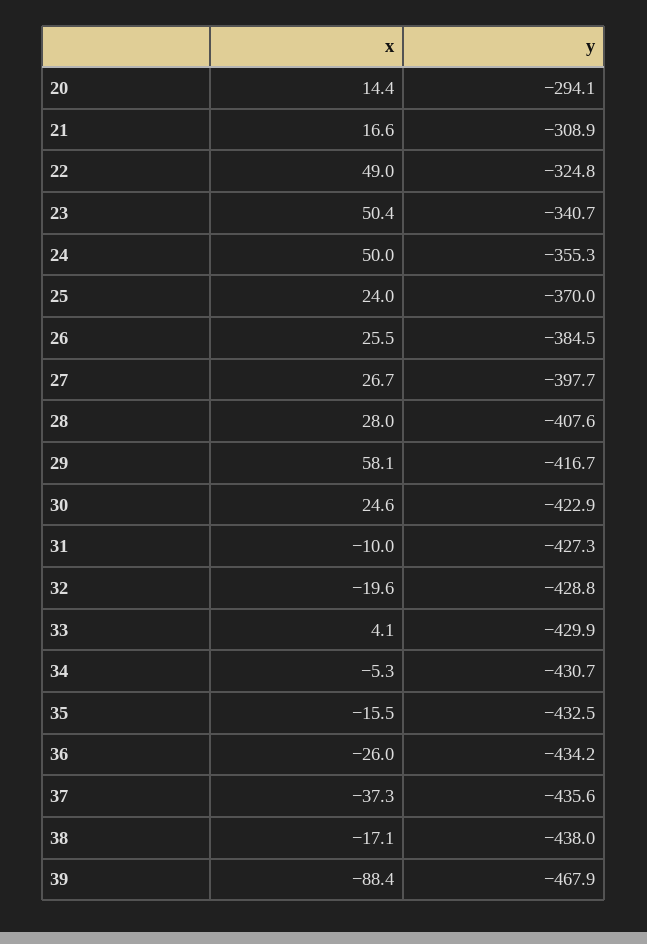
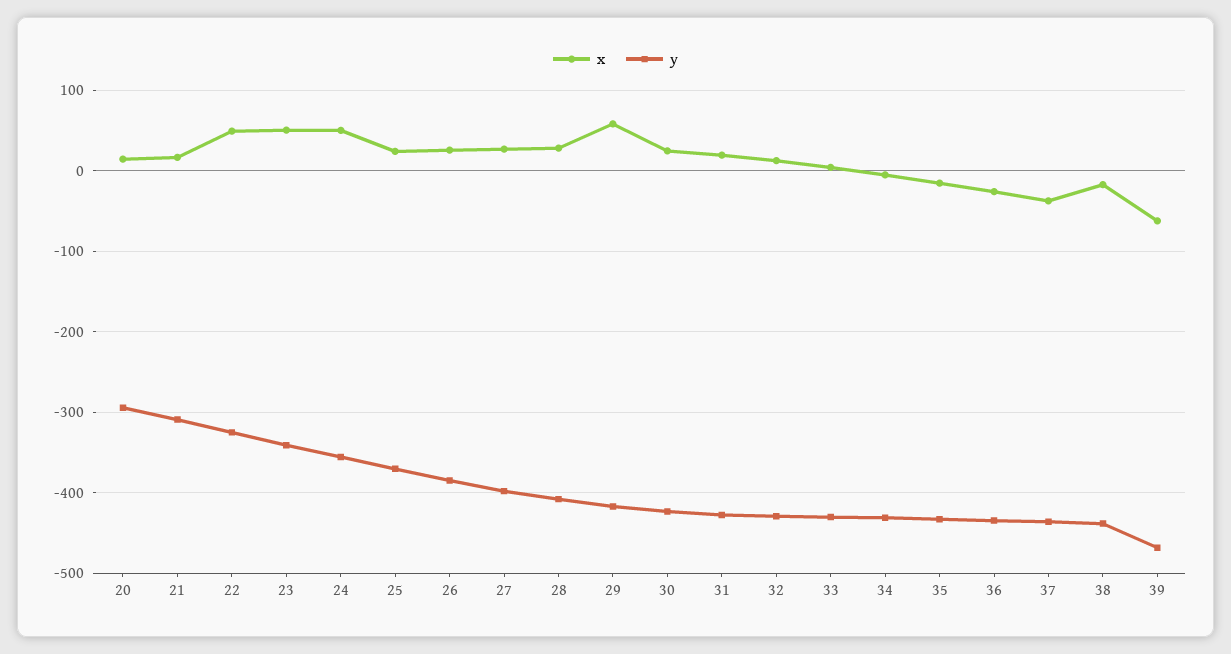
x, 31: -10 -> 20
x, 32: -19.6 -> 10
x, 39: -88.4 -> -60

